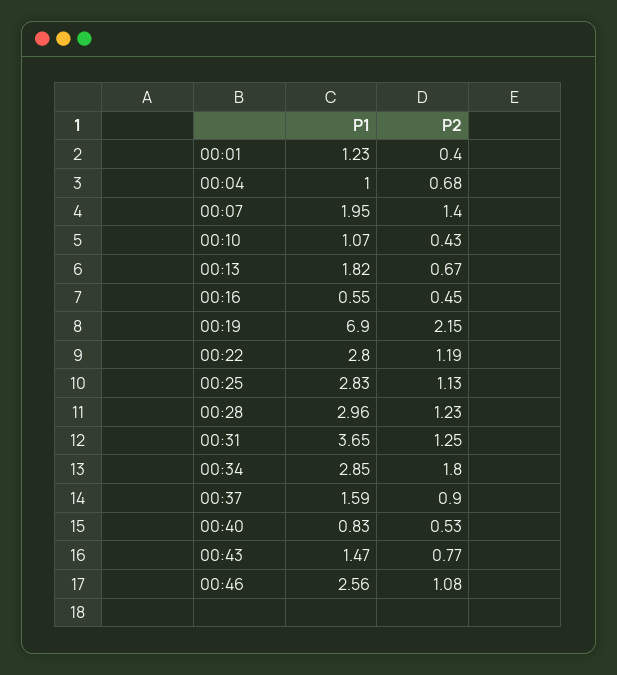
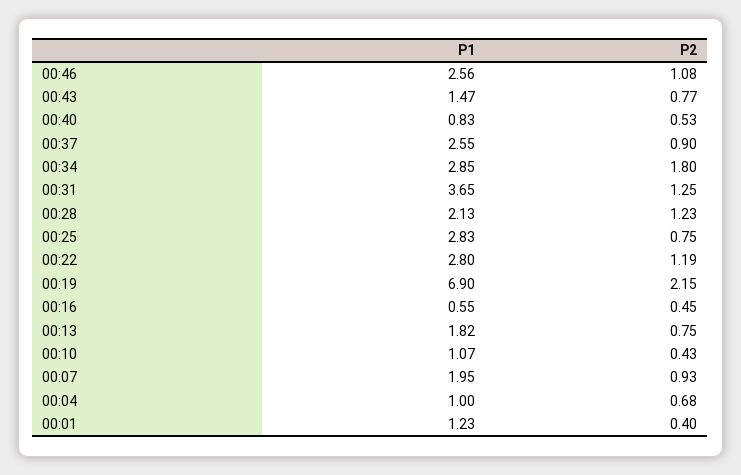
P2, 00:07: 1.4 -> 0.93
P2, 00:13: 0.67 -> 0.75
P2, 00:25: 1.13 -> 0.75
P1, 00:28: 2.96 -> 2.13
P1, 00:37: 1.59 -> 2.55

